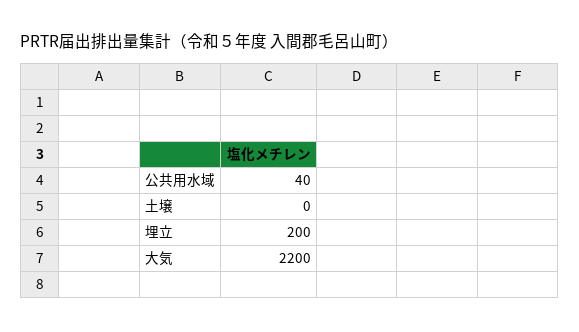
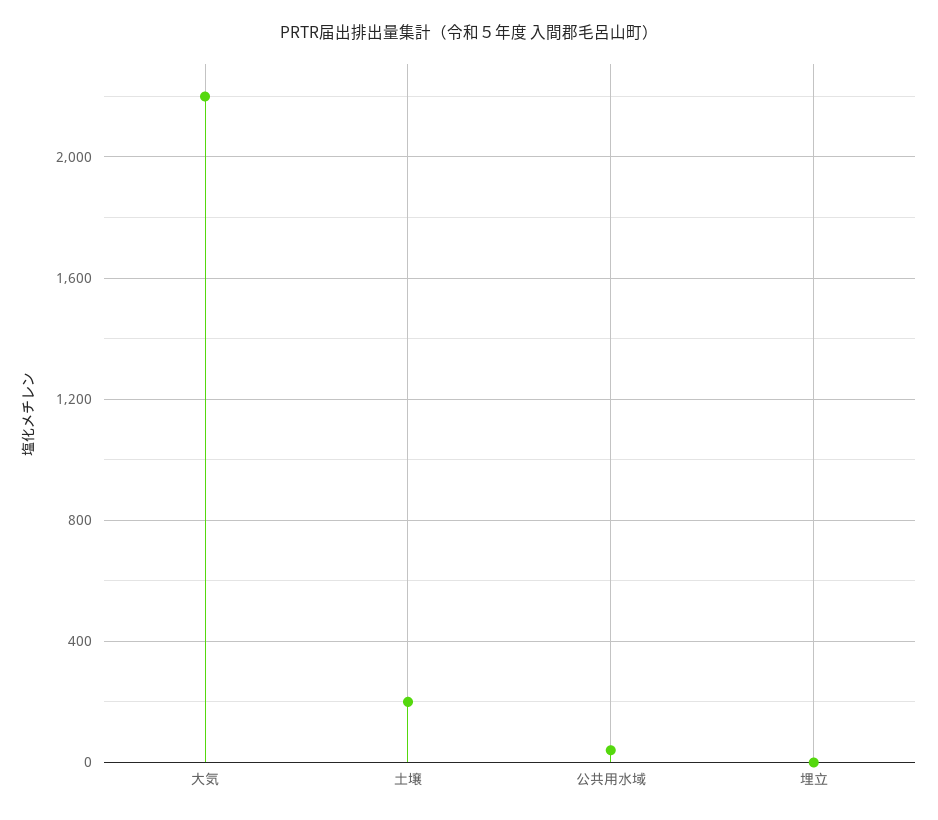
土壌: 0 -> 200
埋立: 200 -> 0

